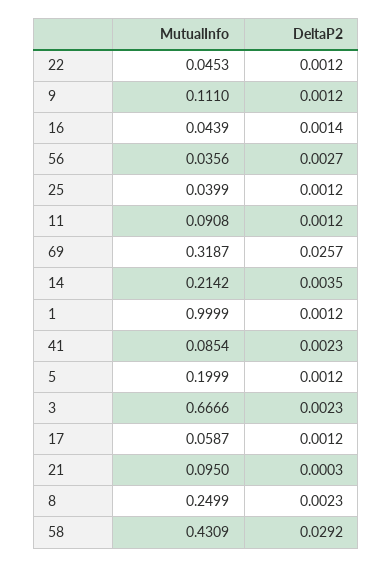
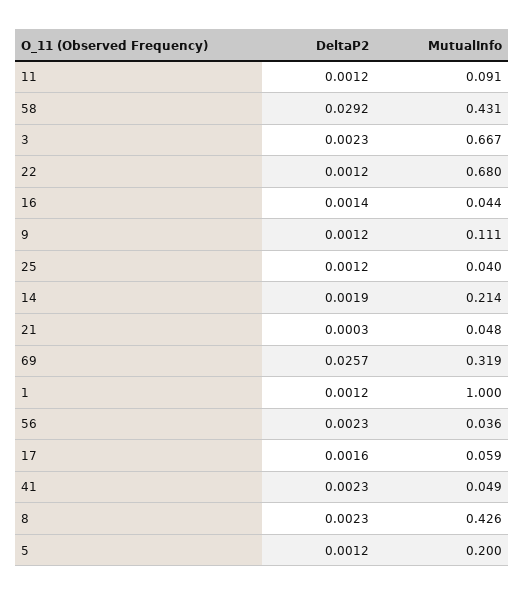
MutualInfo, 22: 0.0453 -> 0.68
DeltaP2, 56: 0.0027 -> 0.0023
DeltaP2, 14: 0.0035 -> 0.0019
MutualInfo, 41: 0.0854 -> 0.049
DeltaP2, 17: 0.0012 -> 0.0016
MutualInfo, 21: 0.095 -> 0.048
MutualInfo, 8: 0.2499 -> 0.426

